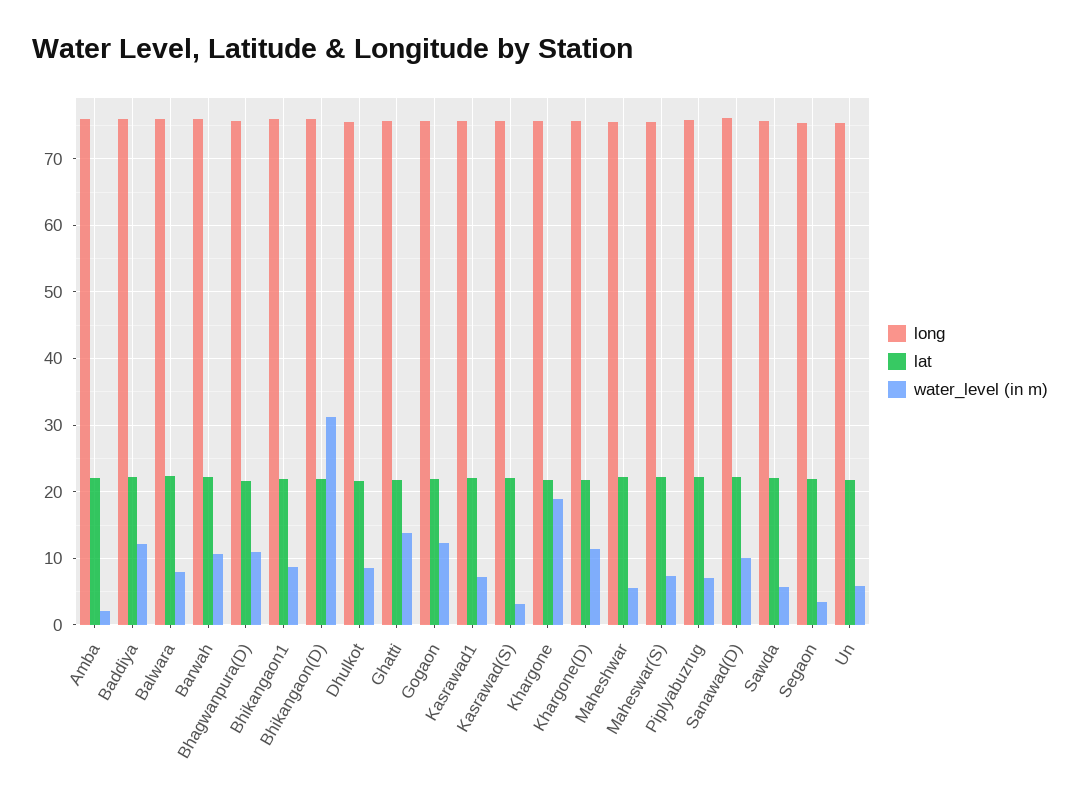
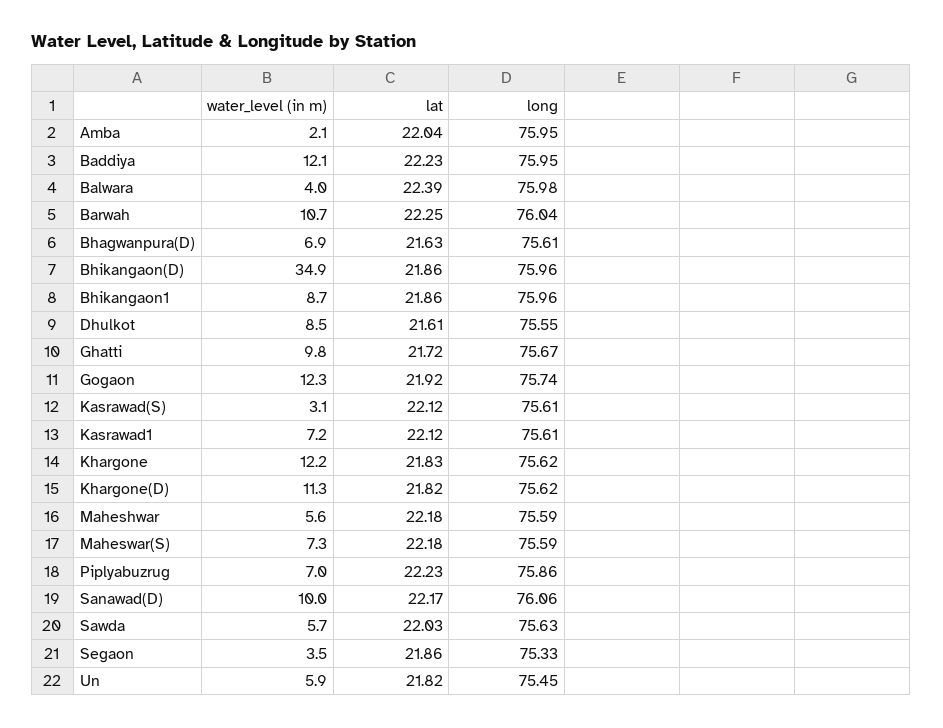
water_level (in m), Balwara: 8 -> 4
water_level (in m), Bhagwanpura(D): 11 -> 6.9
water_level (in m), Bhikangaon(D): 31 -> 34.9
water_level (in m), Ghatti: 14 -> 9.8
water_level (in m), Khargone: 19 -> 12.2

